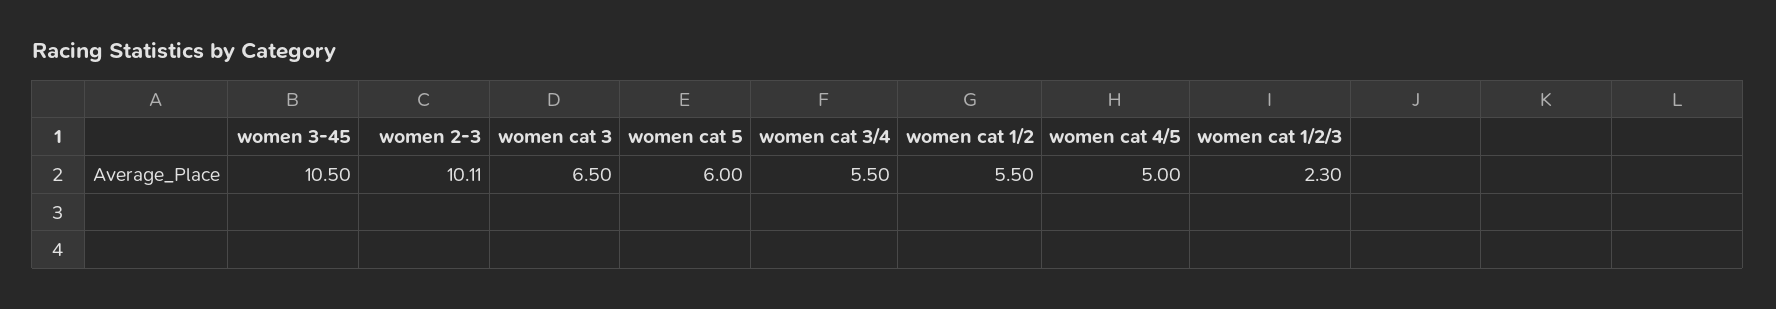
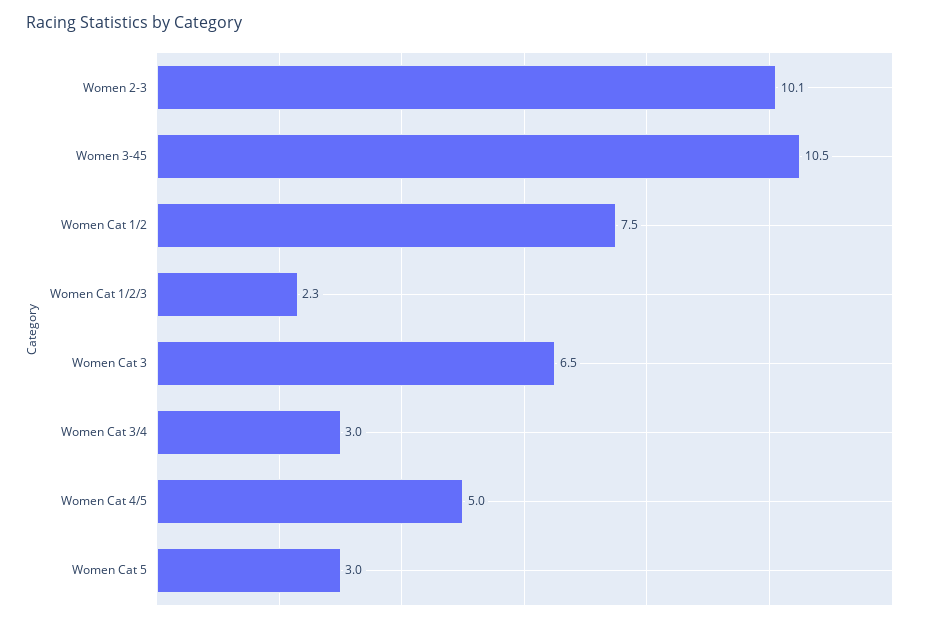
women cat 5: 6 -> 3
women cat 3/4: 5.5 -> 3
women cat 1/2: 5.5 -> 7.5

